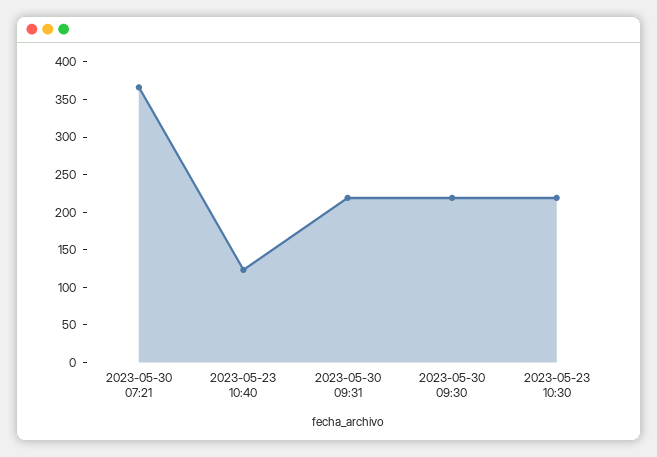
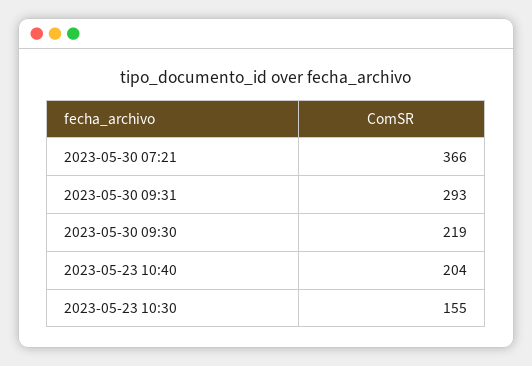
2023-05-23 10:40: 125 -> 204
2023-05-30 09:31: 225 -> 293
2023-05-23 10:30: 225 -> 155

